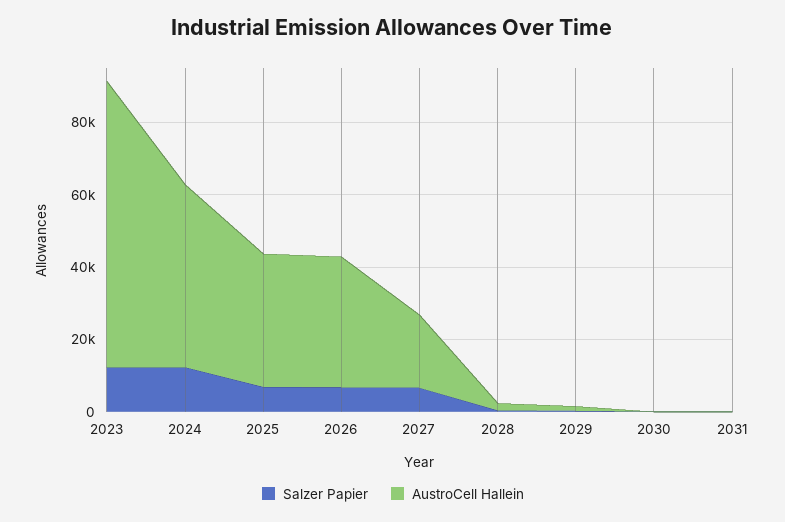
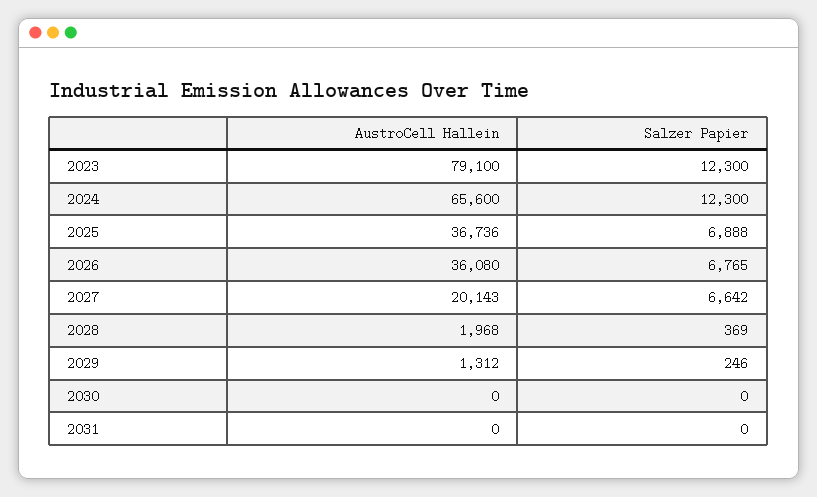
AustroCell Hallein, 2024: 50000 -> 65600

